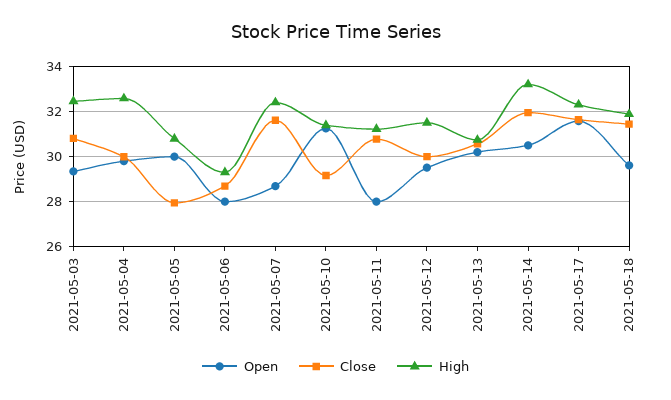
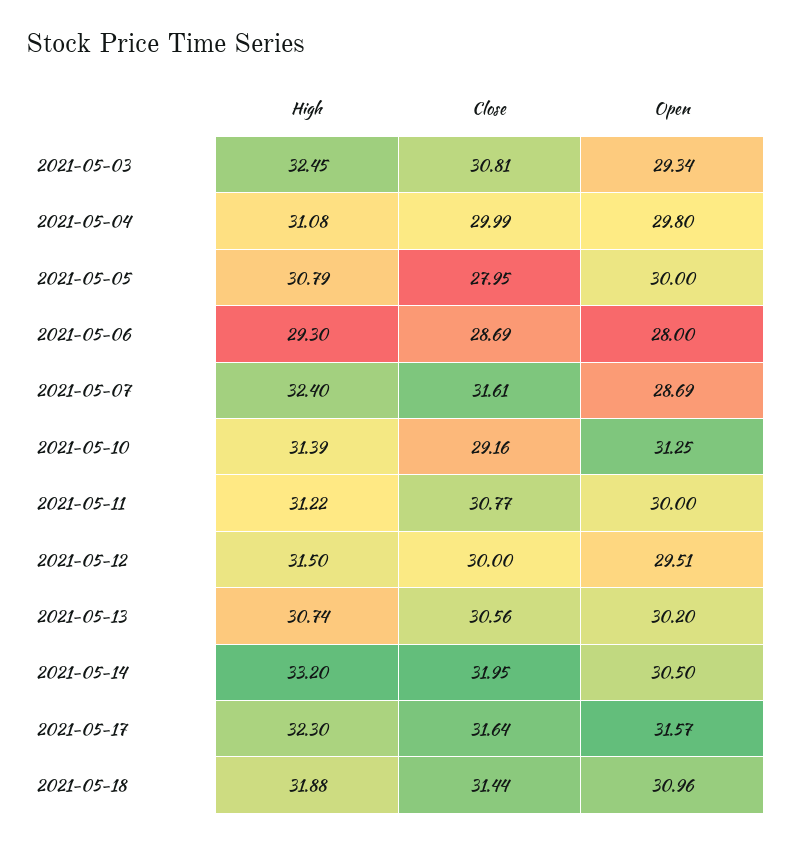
High, 2021-05-04: 32.5 -> 31.08
Open, 2021-05-11: 28 -> 30
Open, 2021-05-18: 29.5 -> 30.96

